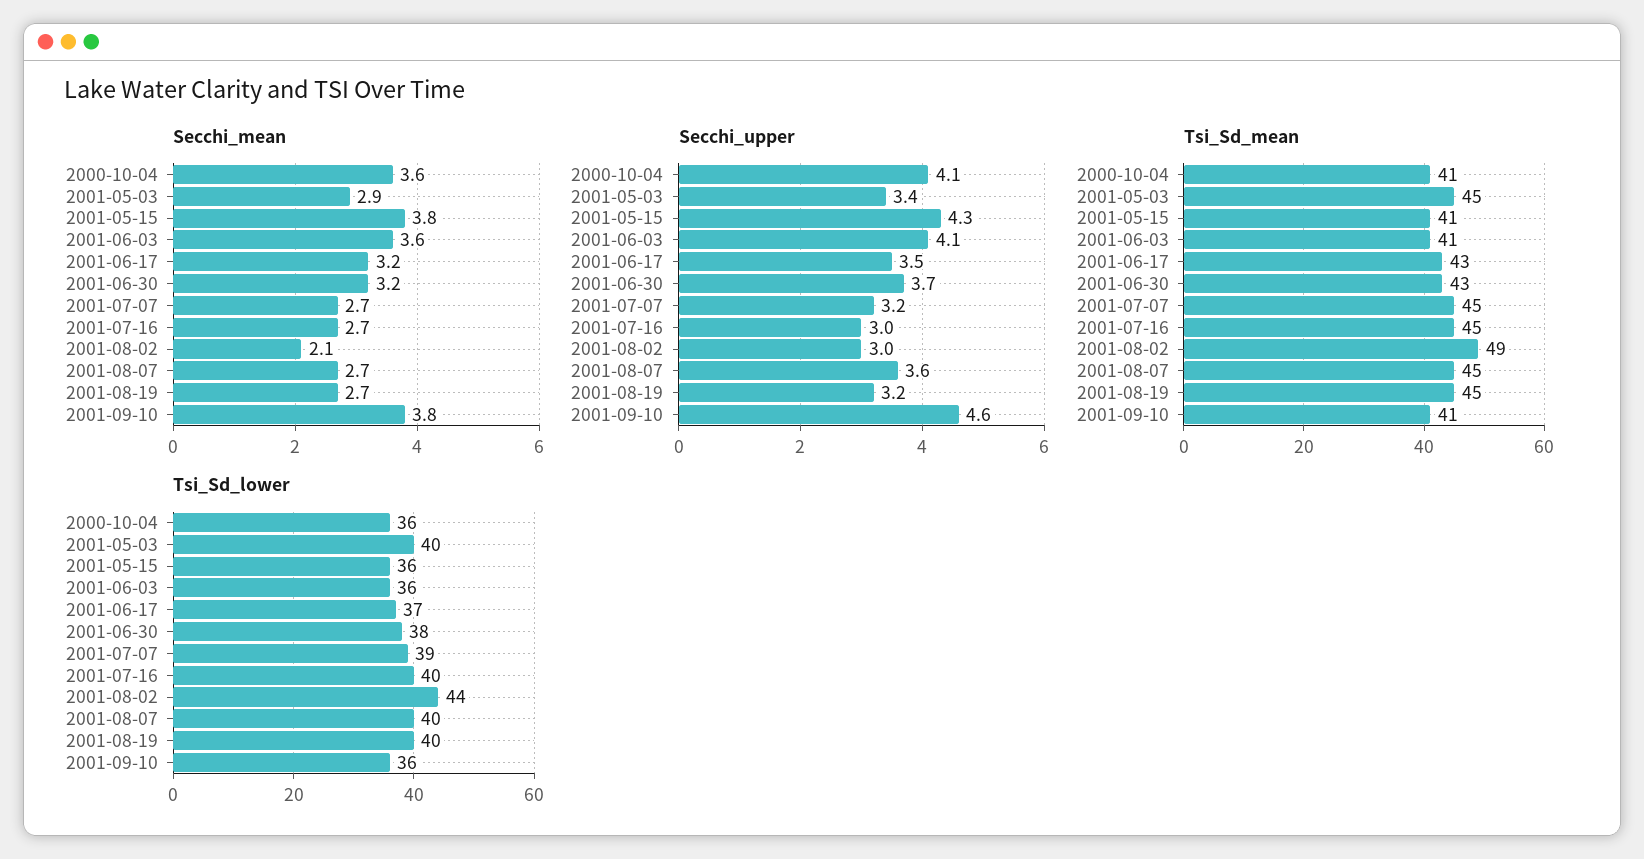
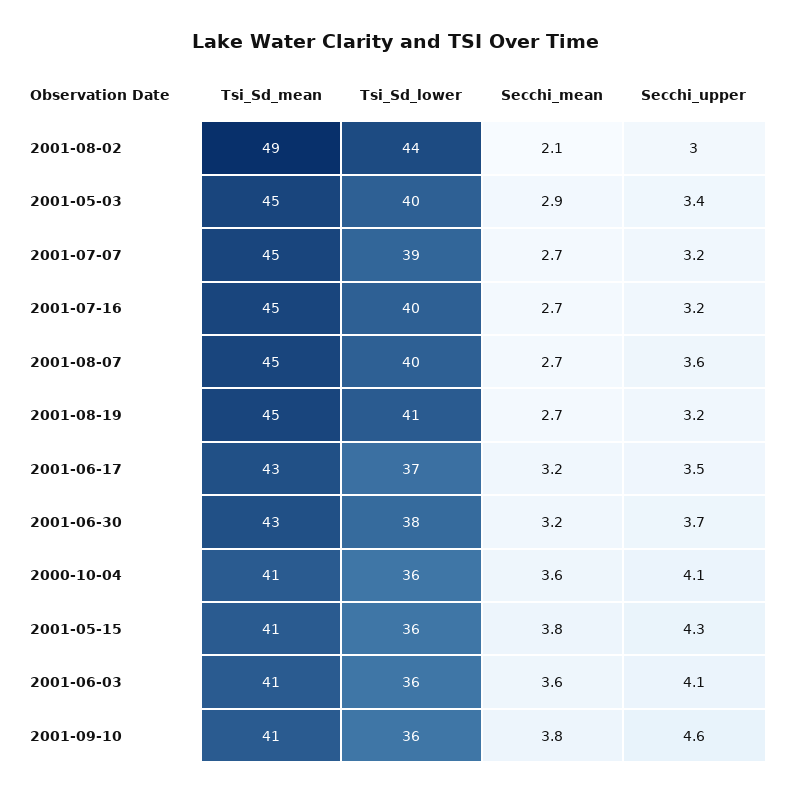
Secchi_upper, 2001-07-16: 3 -> 3.2
Tsi_Sd_lower, 2001-08-19: 40 -> 41

